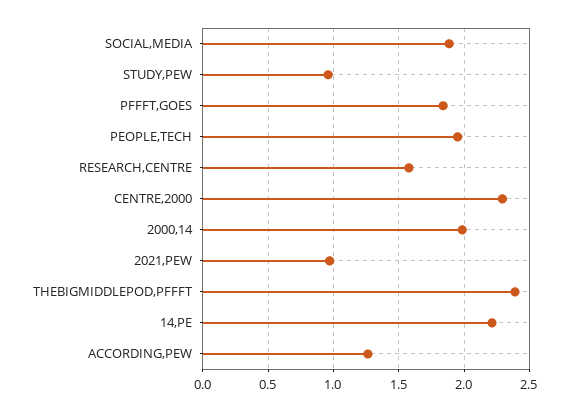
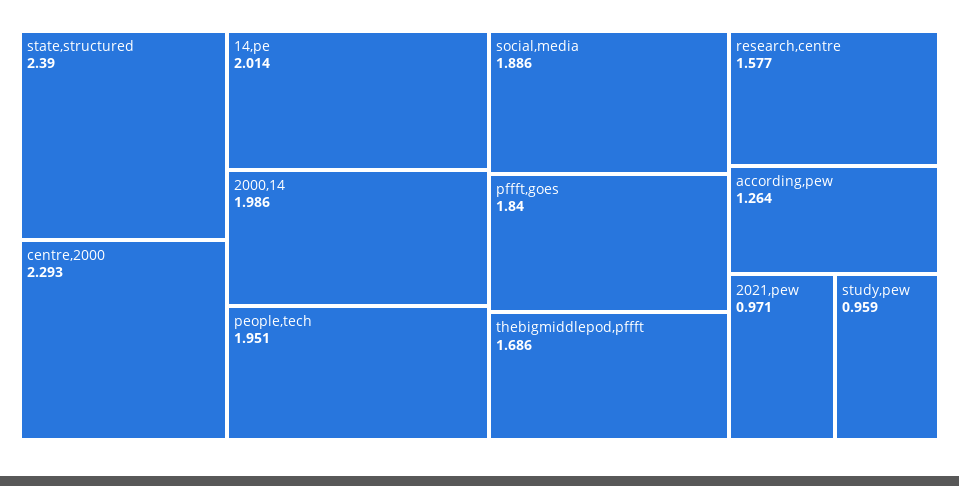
THEBIGMIDDLEPOD,PFFFT: 2.4 -> 1.686
14,PE: 2.2 -> 2.014
state,structured: none -> 2.39

